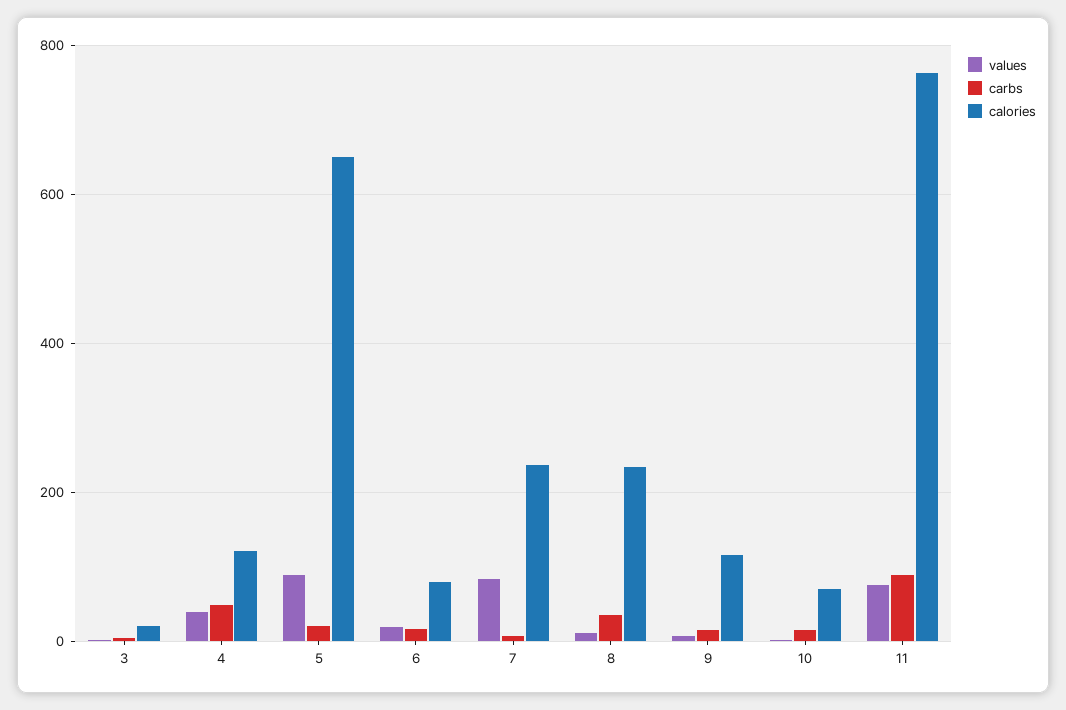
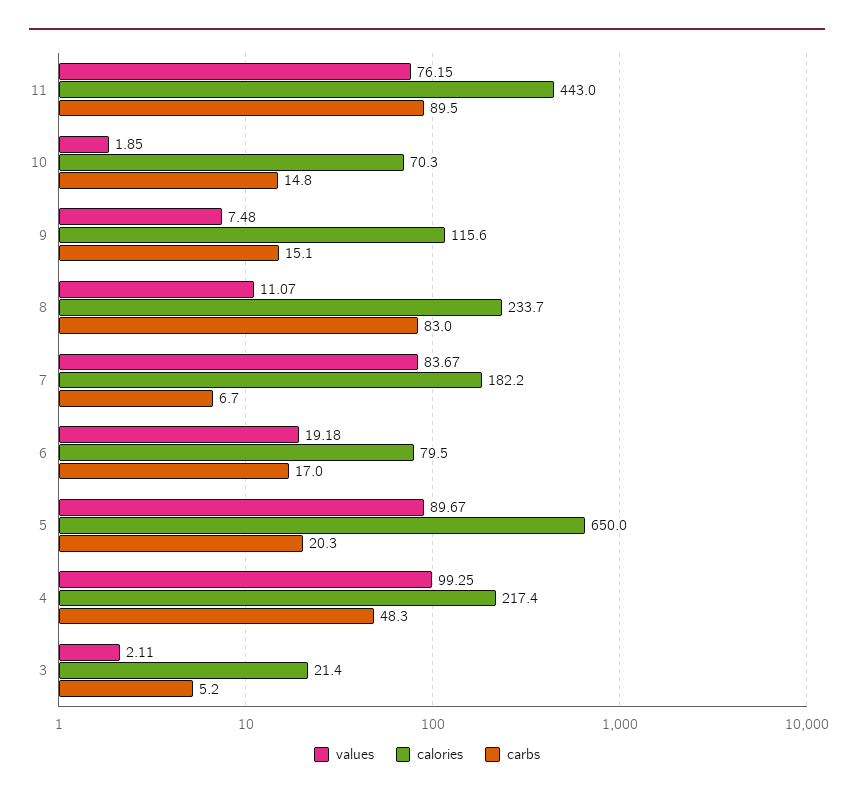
values, 4: 40 -> 99.25
calories, 4: 120 -> 217.4
calories, 7: 240 -> 182.2
carbs, 8: 40 -> 83
calories, 11: 760 -> 443

